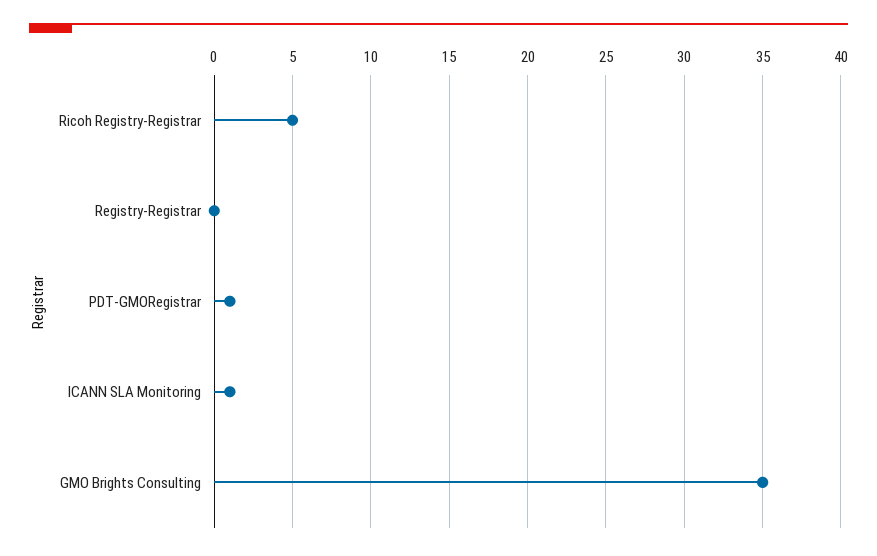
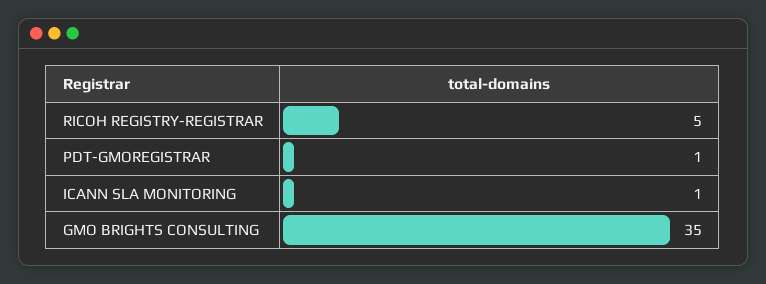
Registry-Registrar: 0 -> none

